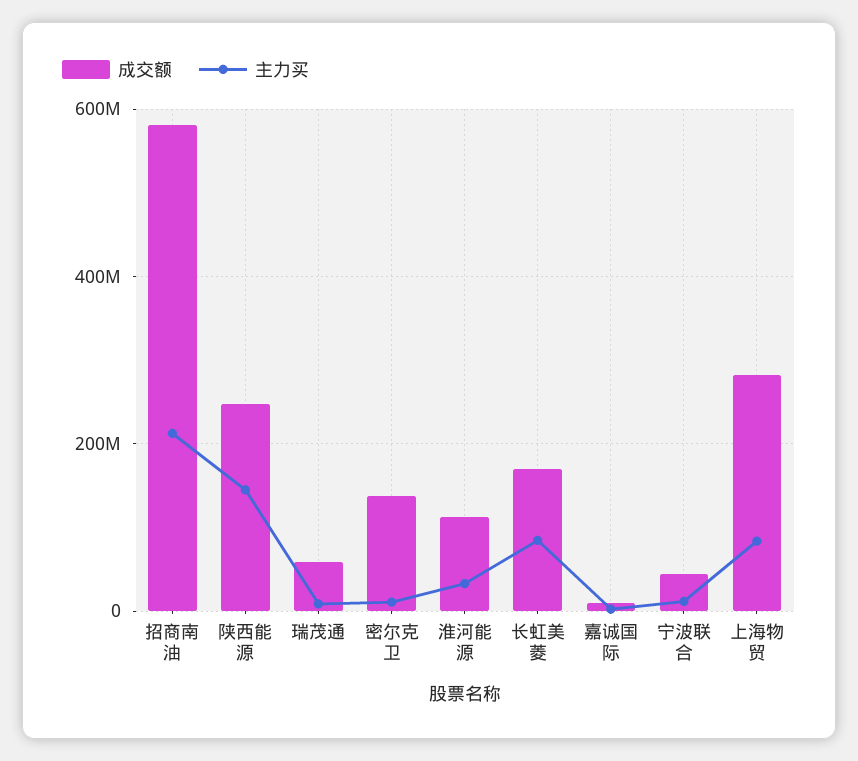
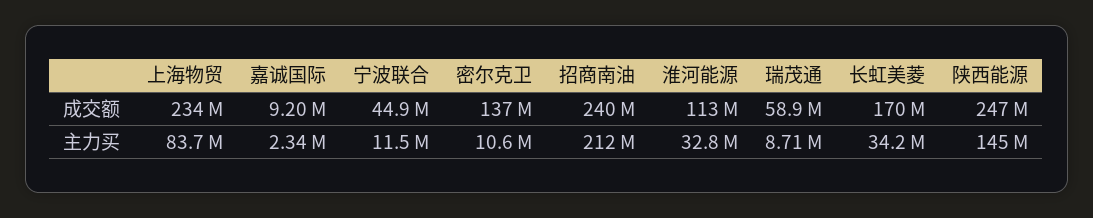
成交额, 招商南油: 580000000 -> 240000000
主力买, 长虹美菱: 80000000 -> 34200000
成交额, 上海物贸: 280000000 -> 234000000

